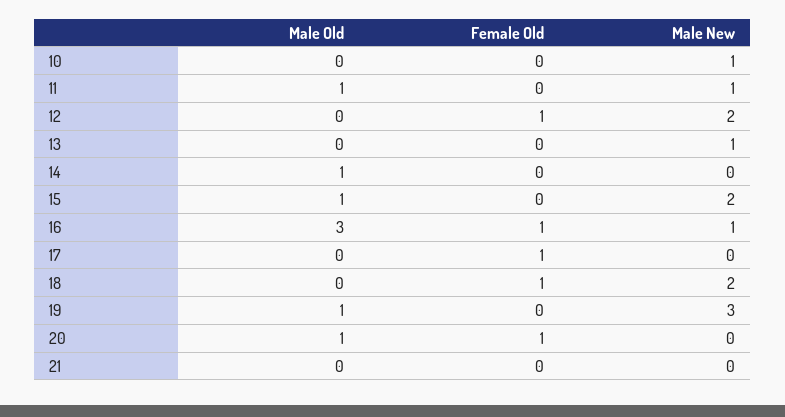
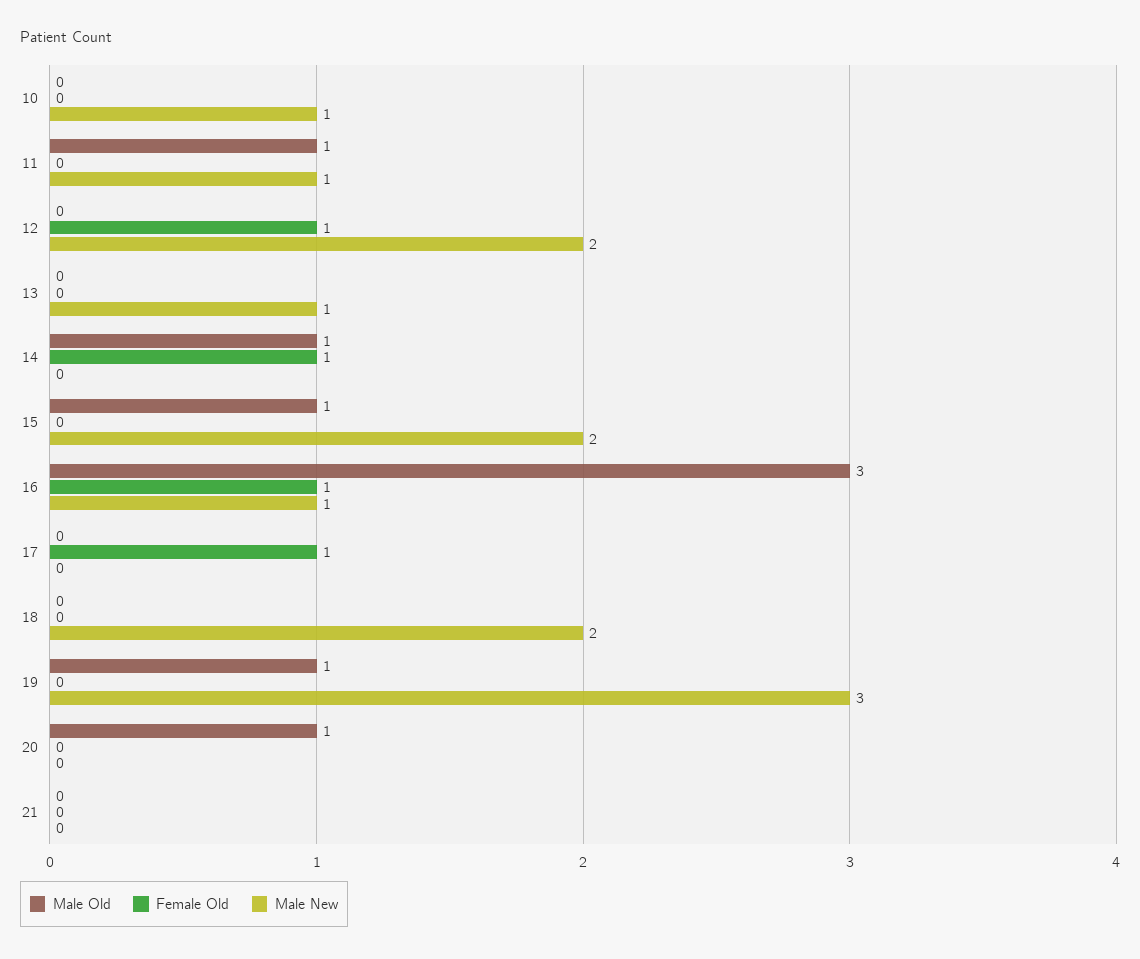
Female Old, 14: 0 -> 1
Female Old, 18: 1 -> 0
Female Old, 20: 1 -> 0

